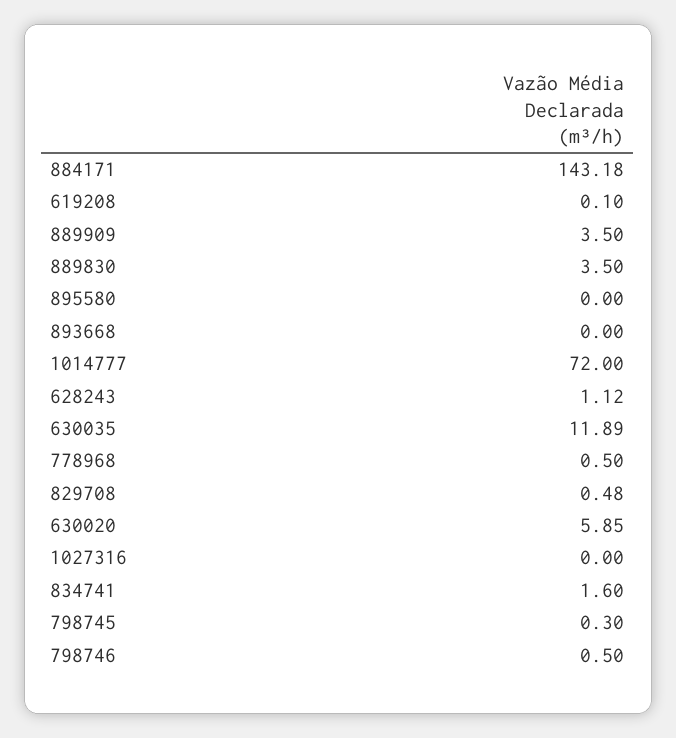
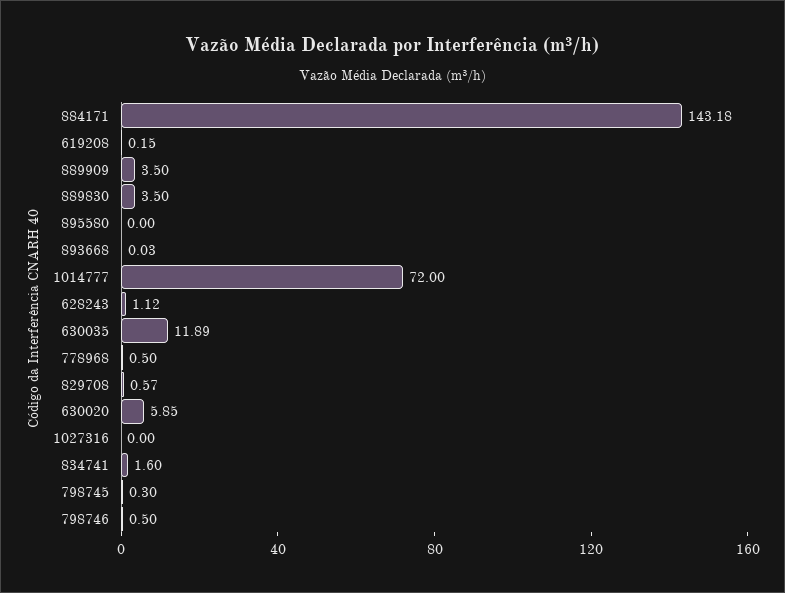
619208: 0.1 -> 0.15
893668: 0 -> 0.03
829708: 0.48 -> 0.57

